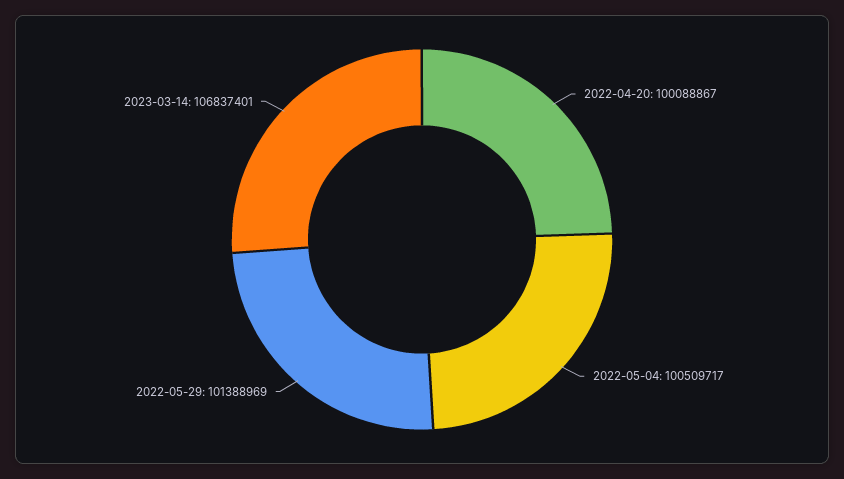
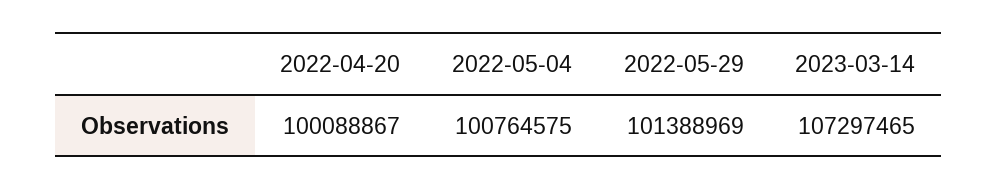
2022-05-04: 100509717 -> 100764575
2023-03-14: 106837401 -> 107297465

